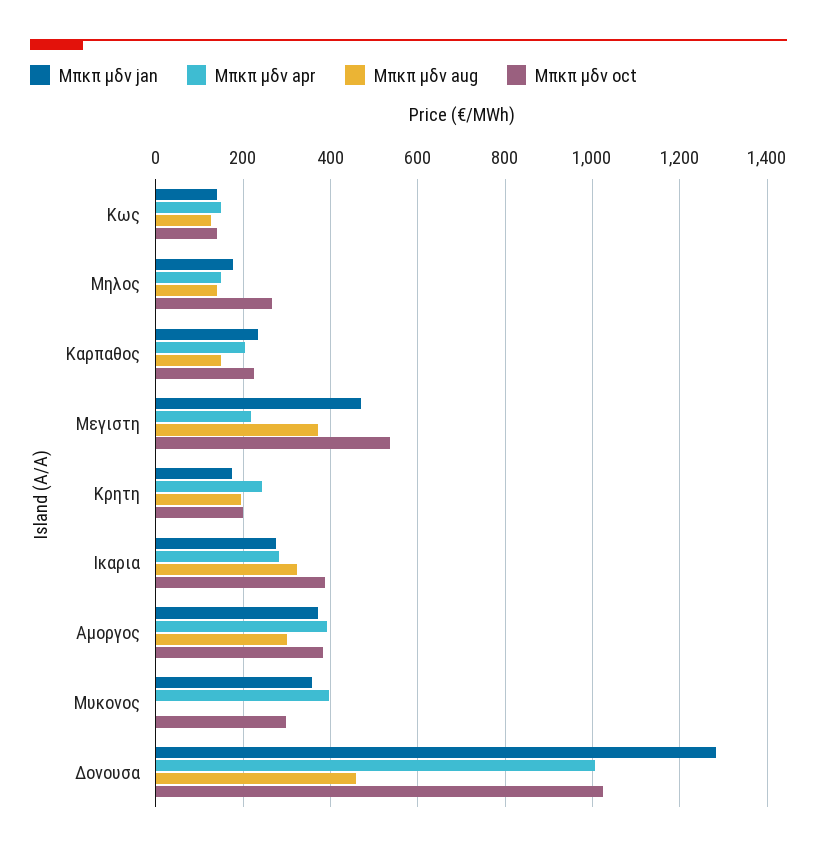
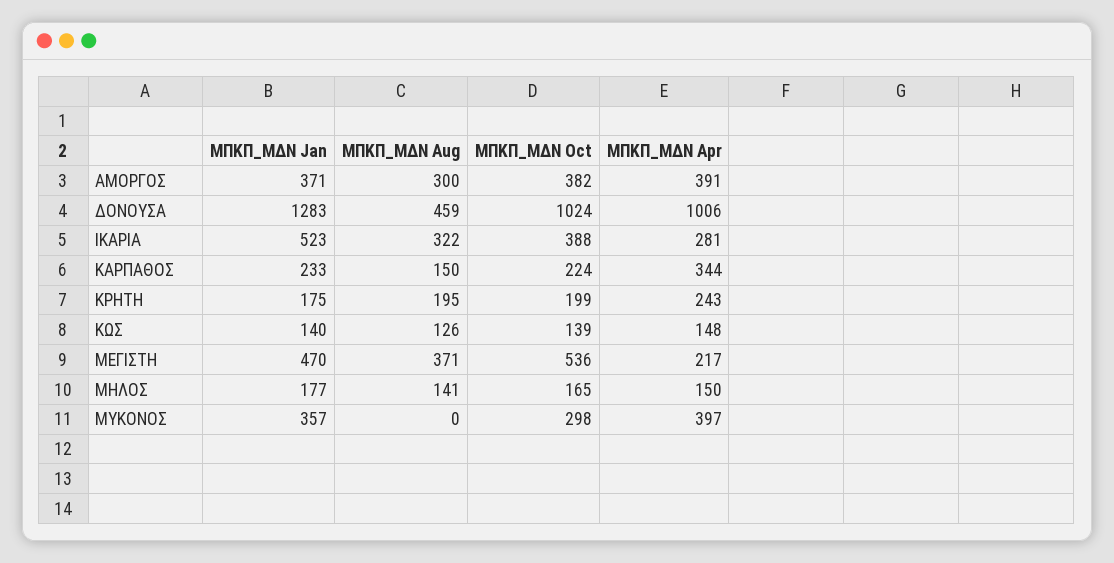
Μπκπ μδν oct, Μηλος: 260 -> 165
Μπκπ μδν apr, Καρπαθος: 200 -> 344
Μπκπ μδν jan, Ικαρια: 280 -> 523

